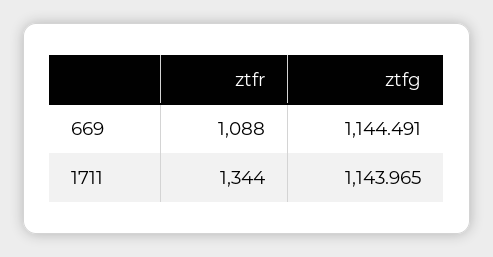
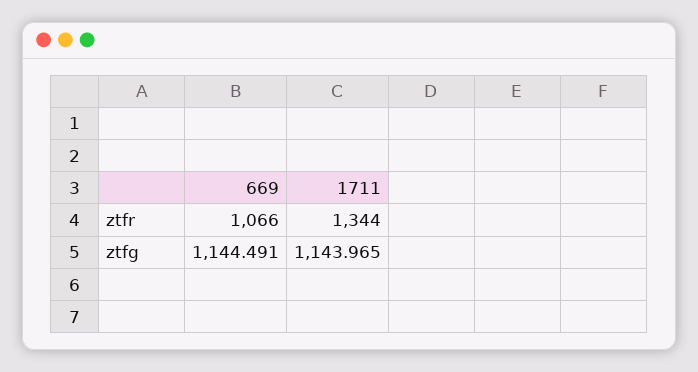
ztfr, 669: 1088 -> 1066

